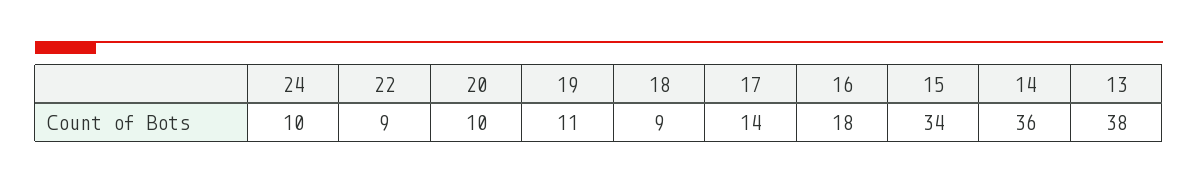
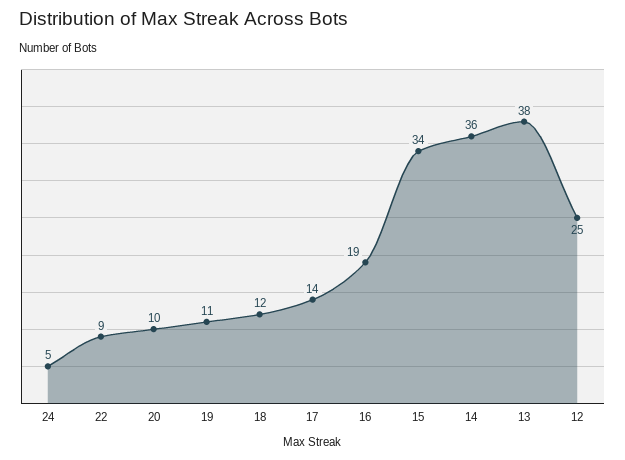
24: 10 -> 5
18: 9 -> 12
16: 18 -> 19
12: none -> 25

